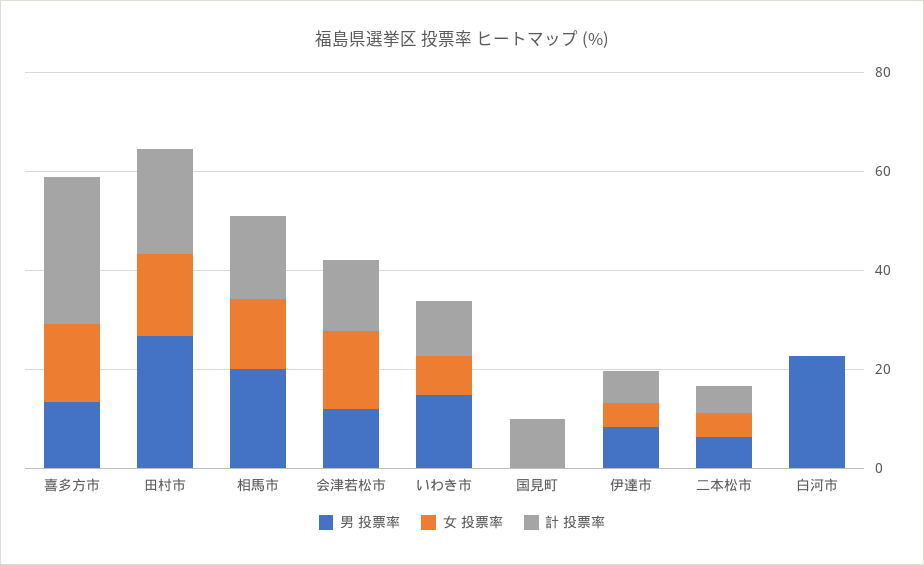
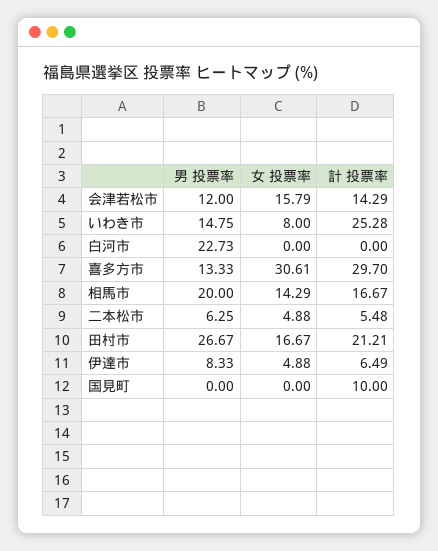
女 投票率, 喜多方市: 15 -> 30.61
計 投票率, いわき市: 10 -> 25.28

